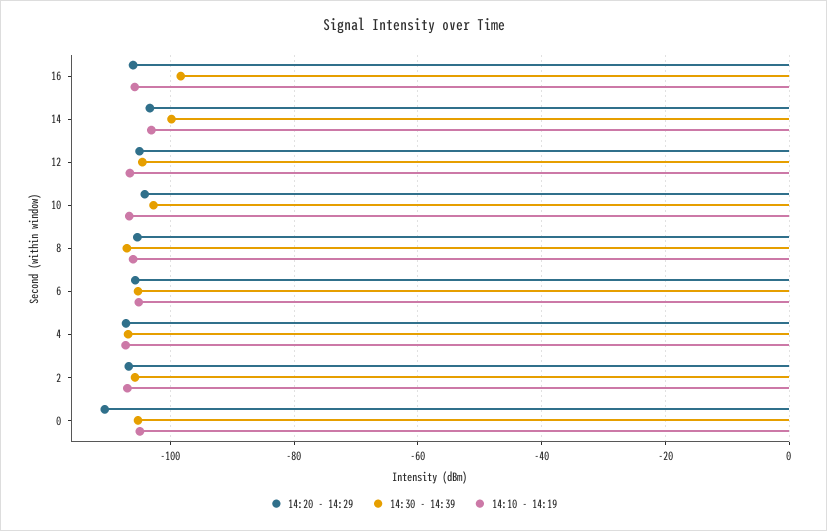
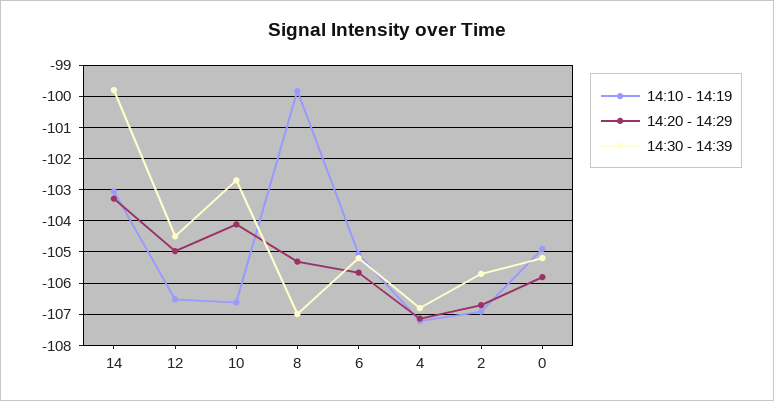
14:20 - 14:29, 16: -106 -> none
14:30 - 14:39, 16: -98 -> none
14:10 - 14:19, 16: -106 -> none
14:10 - 14:19, 8: -106 -> -99.8
14:20 - 14:29, 0: -110 -> -105.8

